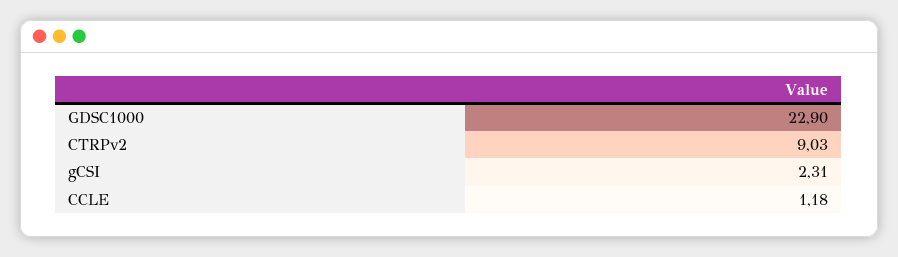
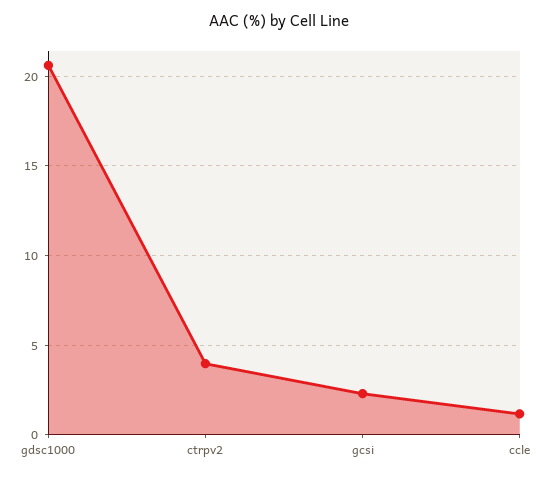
GDSC1000: 22.9 -> 20.5
CTRPv2: 9.03 -> 4

